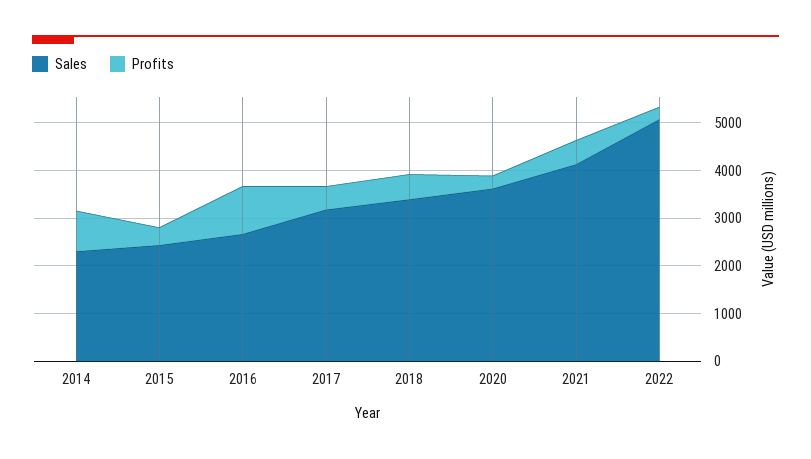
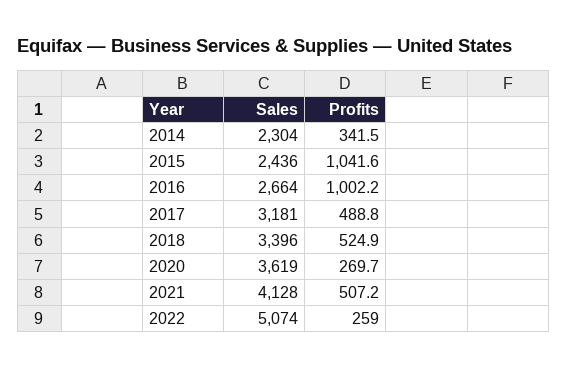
Profits, 2014: 800 -> 341.5
Profits, 2015: 400 -> 1041.6

